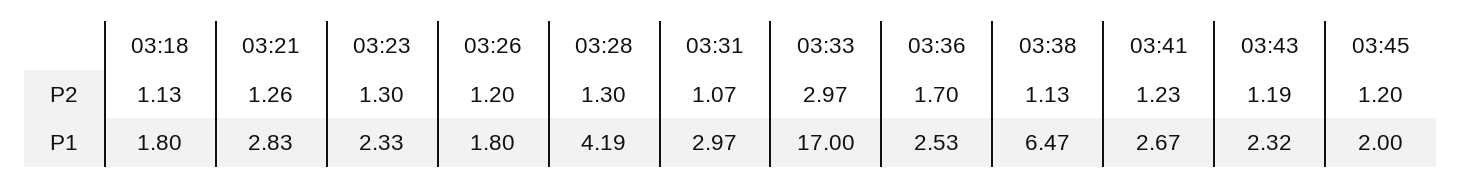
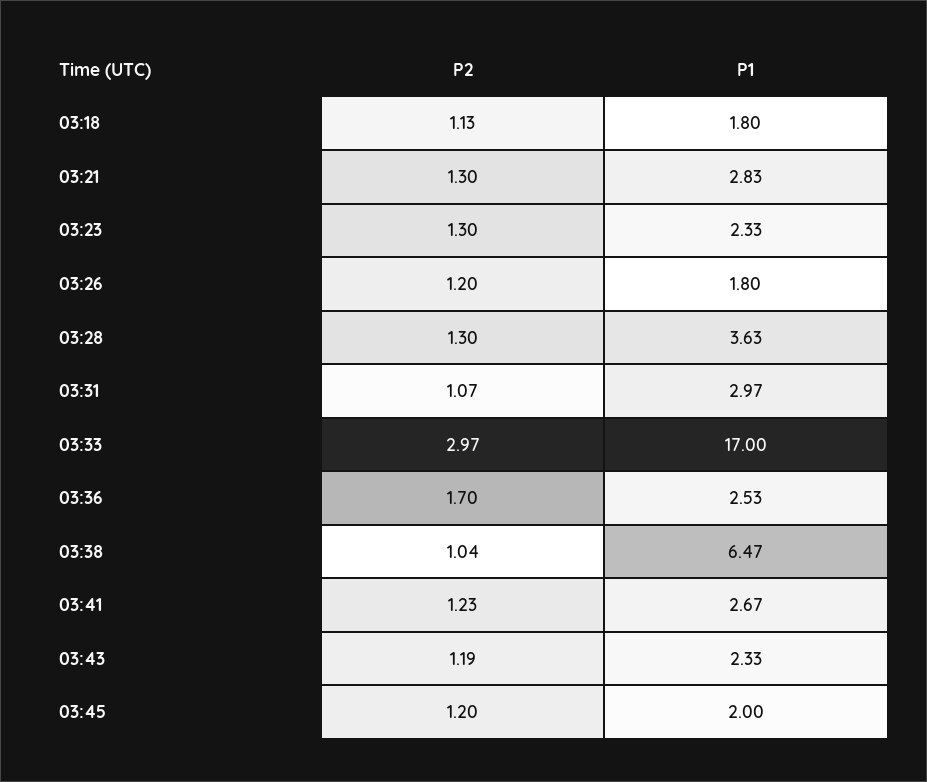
03:21, P2: 1.26 -> 1.3
03:38, P2: 1.13 -> 1.04
03:28, P1: 4.19 -> 3.63
03:43, P1: 2.32 -> 2.33

